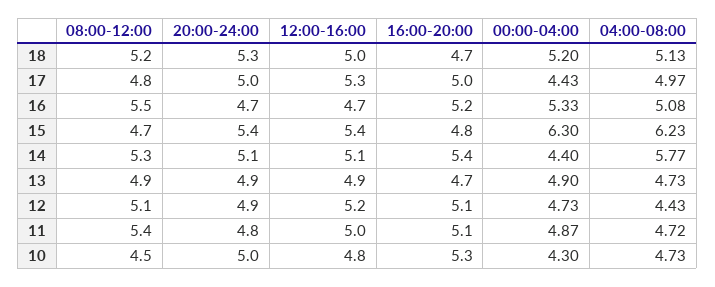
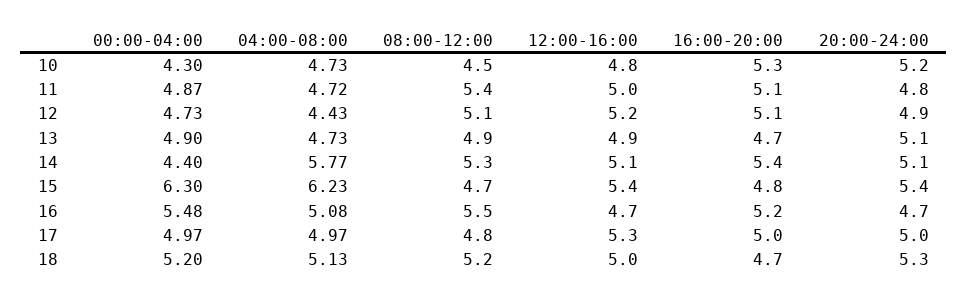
00:00-04:00, 17: 4.43 -> 4.97
00:00-04:00, 16: 5.33 -> 5.48
20:00-24:00, 13: 4.9 -> 5.1
20:00-24:00, 10: 5 -> 5.2

